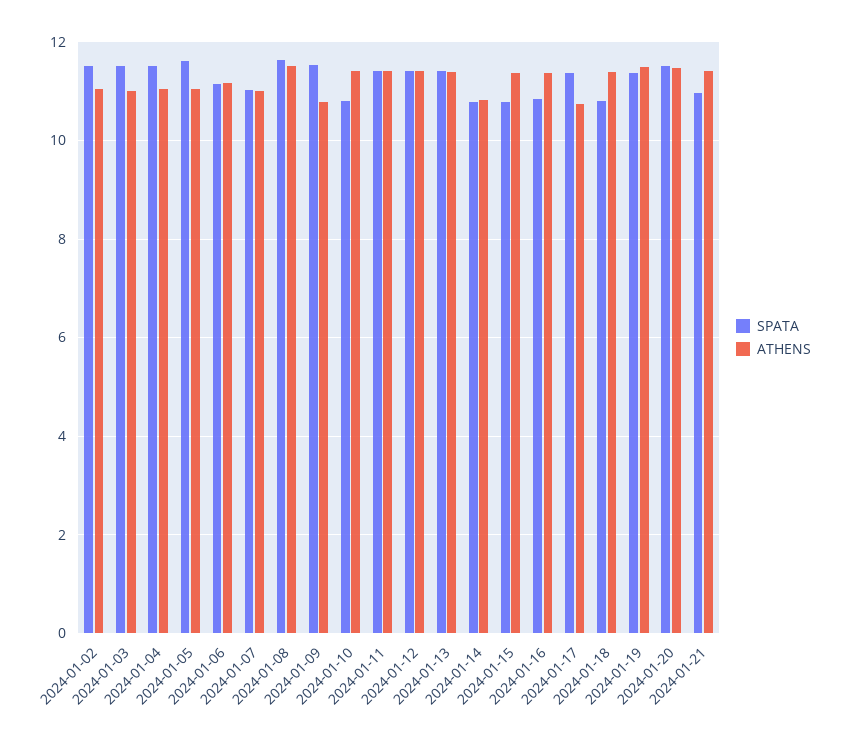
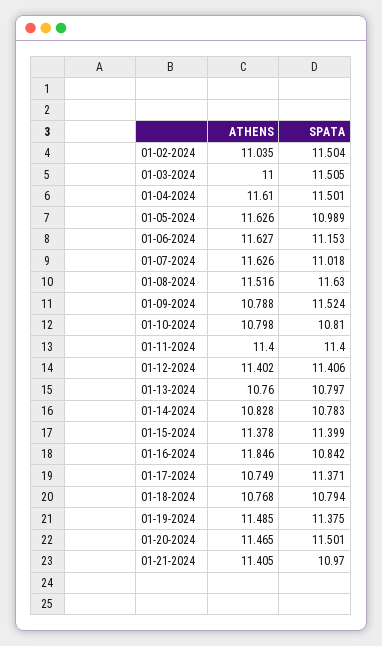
ATHENS, 2024-01-04: 11 -> 11.61
SPATA, 2024-01-05: 11.6 -> 10.989
ATHENS, 2024-01-05: 11 -> 11.626
ATHENS, 2024-01-06: 11.2 -> 11.627
ATHENS, 2024-01-07: 11 -> 11.626
ATHENS, 2024-01-10: 11.4 -> 10.798
SPATA, 2024-01-13: 11.4 -> 10.797
ATHENS, 2024-01-13: 11.4 -> 10.76
SPATA, 2024-01-15: 10.8 -> 11.399
ATHENS, 2024-01-16: 11.4 -> 11.846
ATHENS, 2024-01-18: 11.4 -> 10.768

